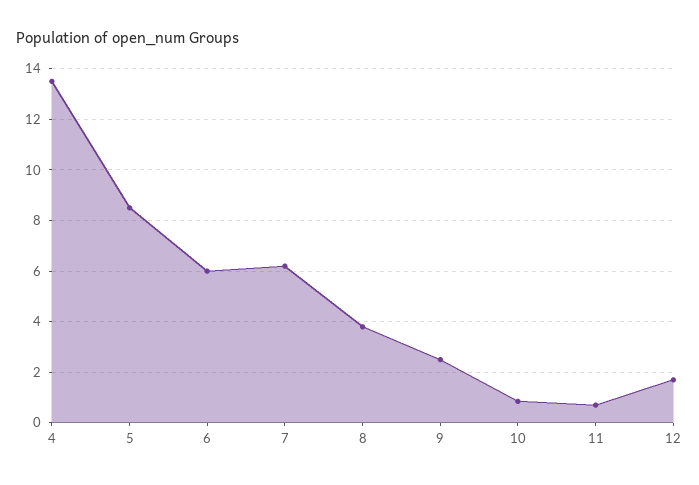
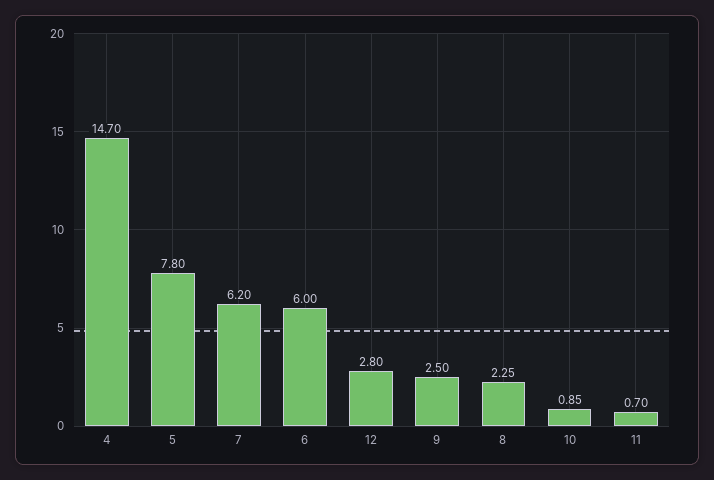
4: 13.5 -> 14.7
5: 8.5 -> 7.8
8: 3.75 -> 2.25
12: 1.75 -> 2.8

